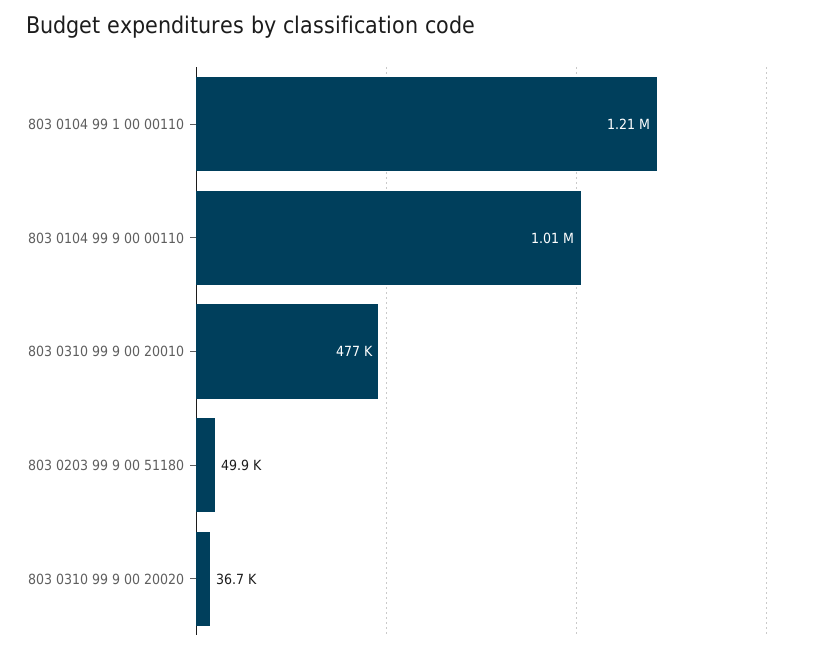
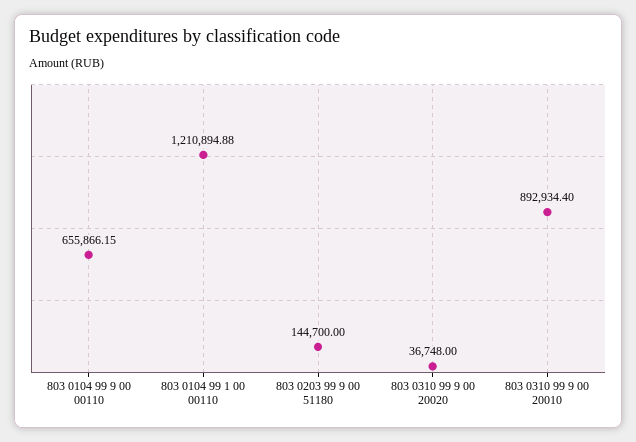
803 0104 99 9 00 00110: 1010000 -> 655866.15
803 0310 99 9 00 20010: 477000 -> 892934.4
803 0203 99 9 00 51180: 49900 -> 144700

